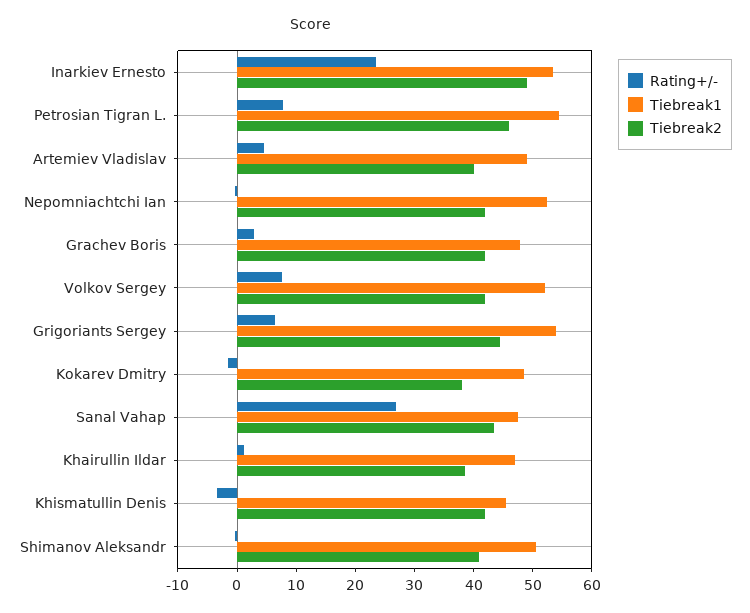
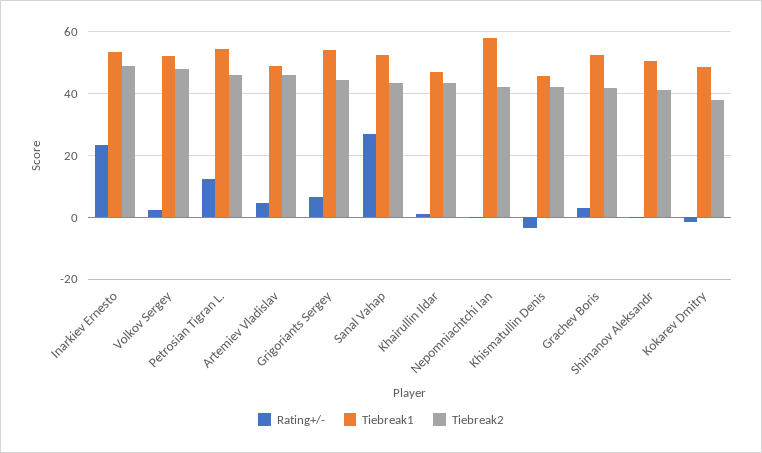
Rating+/-, Petrosian Tigran L.: 8 -> 12
Tiebreak2, Artemiev Vladislav: 40 -> 46
Tiebreak1, Nepomniachtchi Ian: 52 -> 58
Tiebreak1, Grachev Boris: 48 -> 52
Rating+/-, Volkov Sergey: 8 -> 2
Tiebreak2, Volkov Sergey: 42 -> 48
Tiebreak1, Sanal Vahap: 48 -> 52
Tiebreak2, Khairullin Ildar: 38 -> 44

